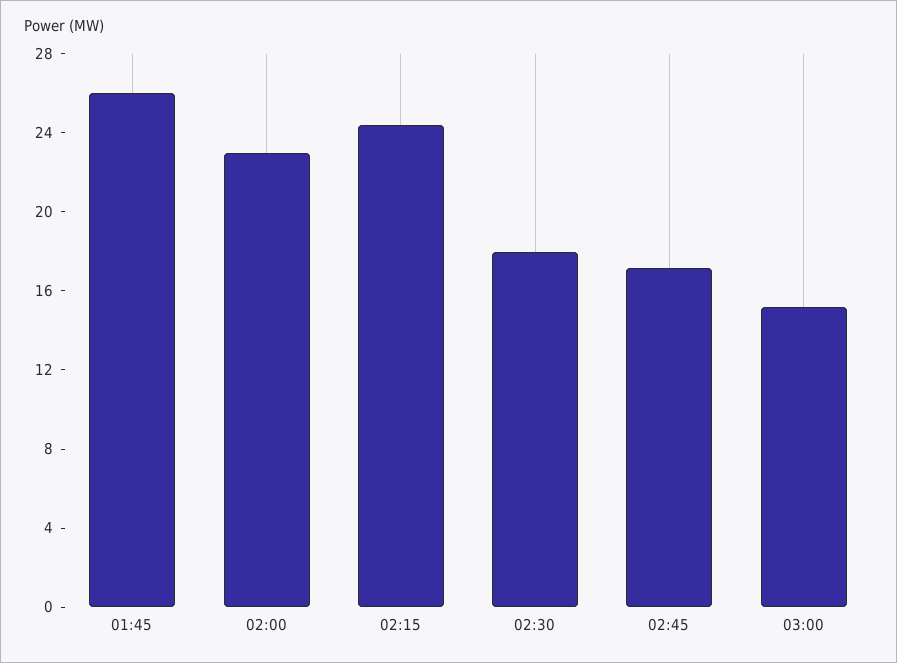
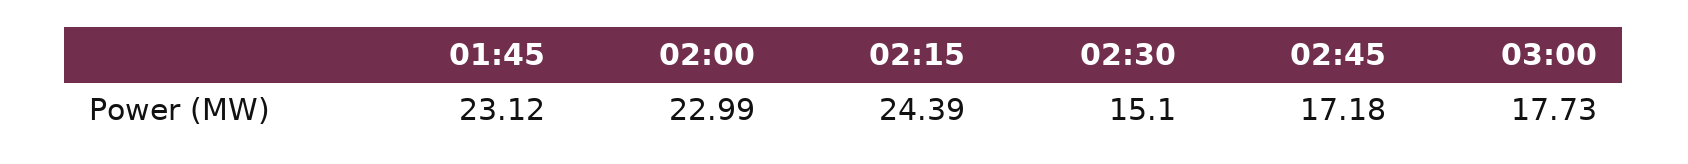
01:45: 26 -> 23.12
02:30: 18 -> 15.1
03:00: 15 -> 17.73

